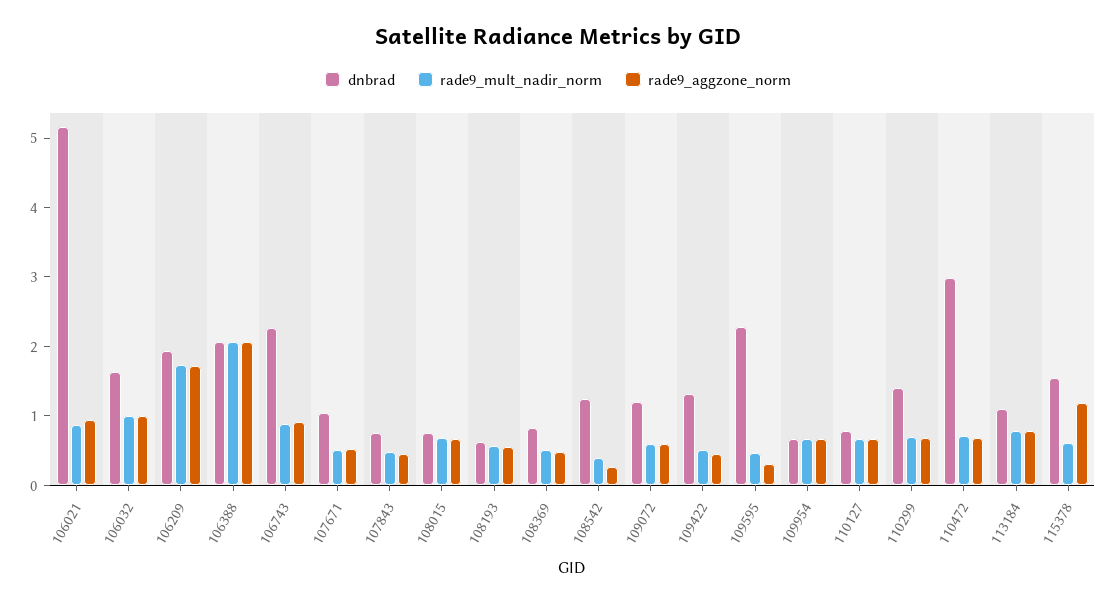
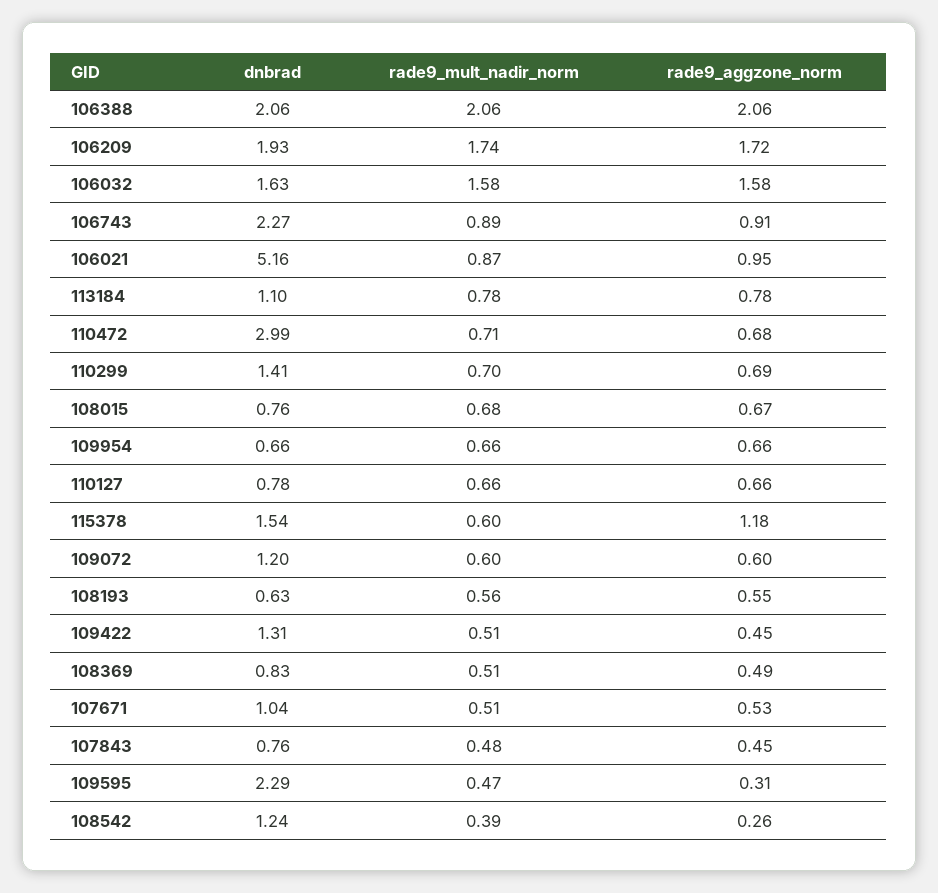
rade9_mult_nadir_norm, 106032: 1 -> 1.58
rade9_aggzone_norm, 106032: 1 -> 1.58

